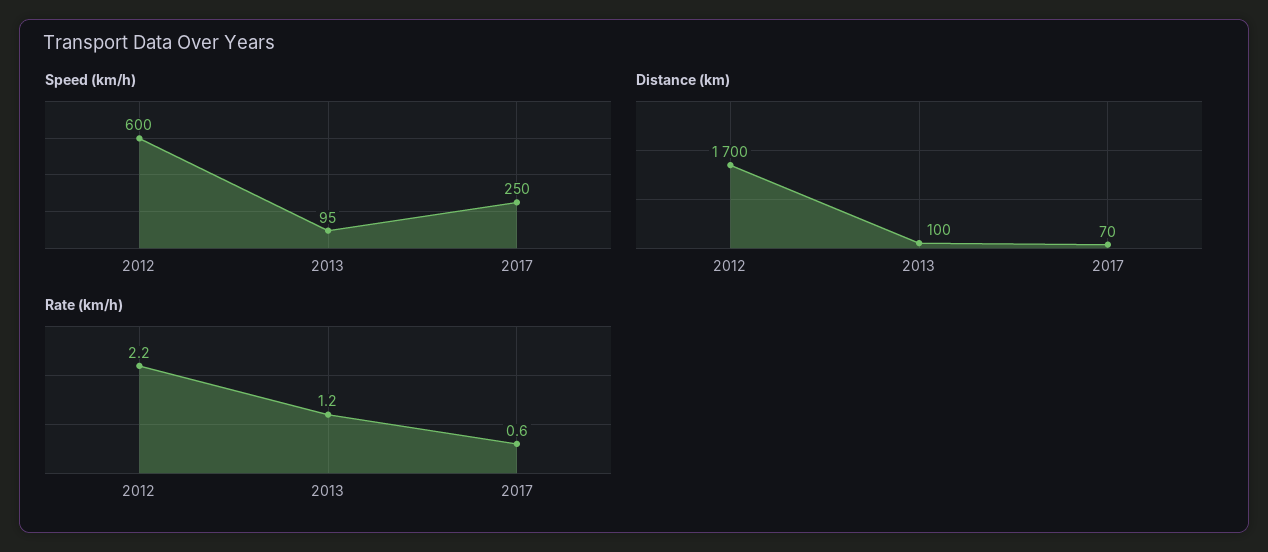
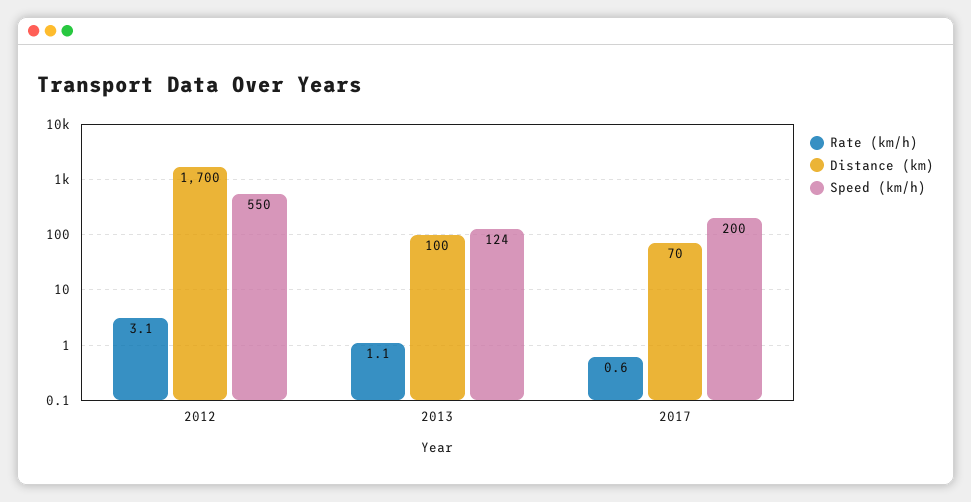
Speed (km/h), 2012: 600 -> 550
Speed (km/h), 2013: 95 -> 124
Speed (km/h), 2017: 250 -> 200
Rate (km/h), 2012: 2.2 -> 3.1
Rate (km/h), 2013: 1.2 -> 1.1

